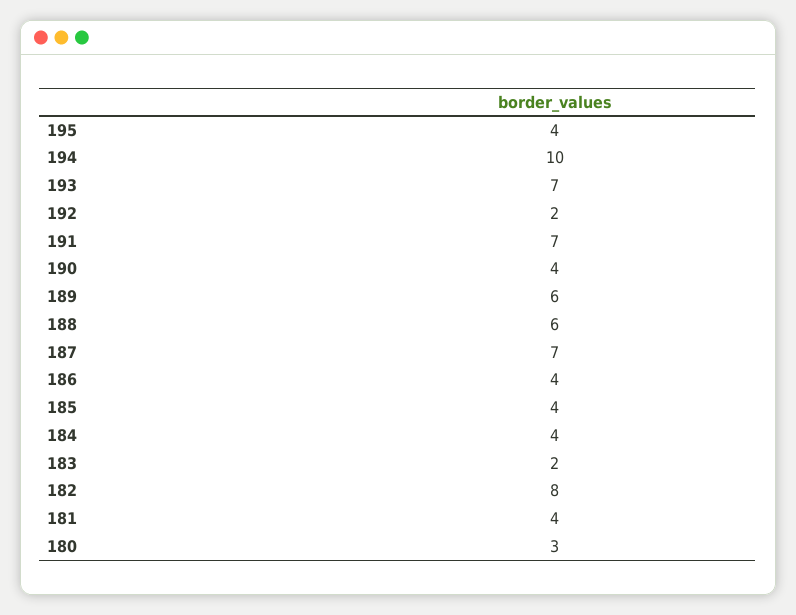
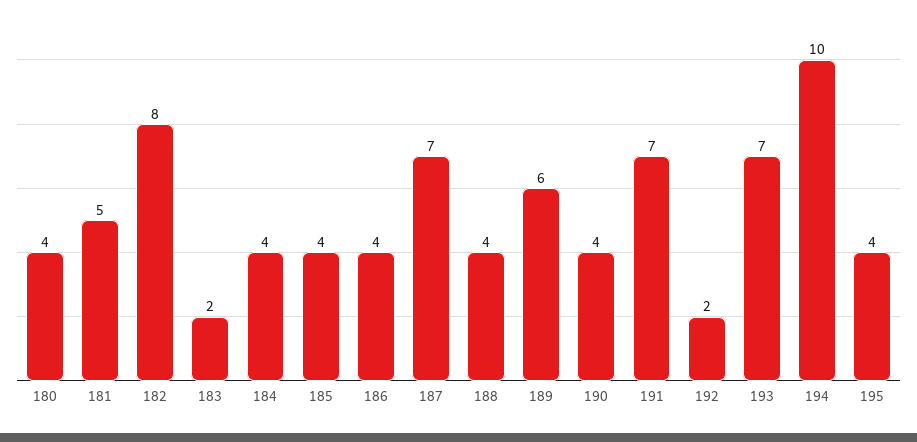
188: 6 -> 4
181: 4 -> 5
180: 3 -> 4

